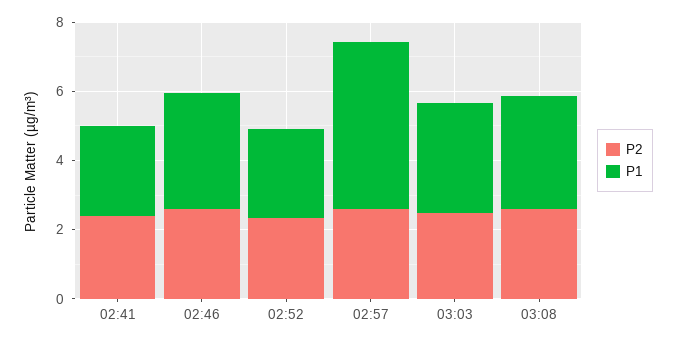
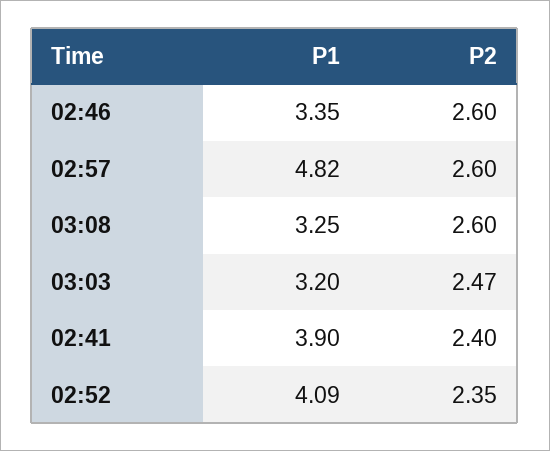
P1, 02:41: 2.5 -> 3.9
P1, 02:52: 2.5 -> 4.09

